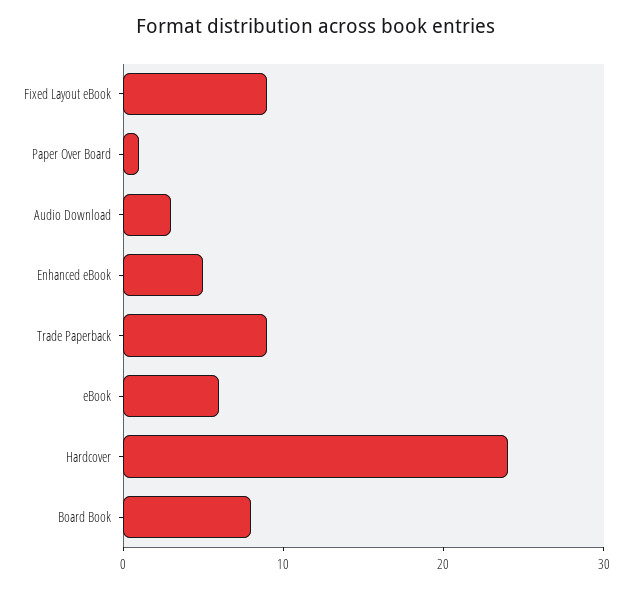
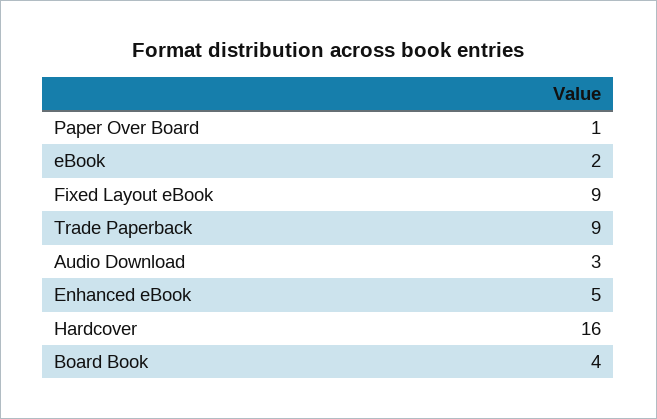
eBook: 6 -> 2
Hardcover: 24 -> 16
Board Book: 8 -> 4

